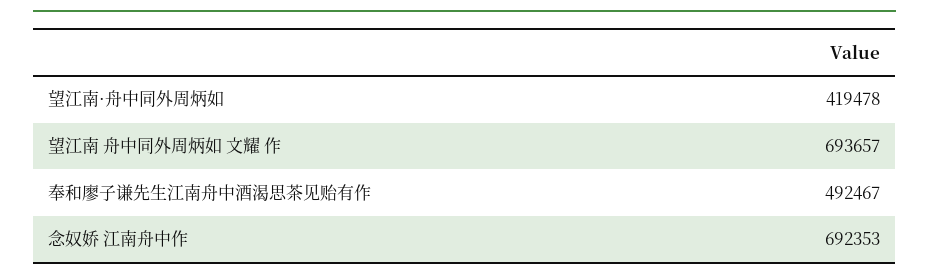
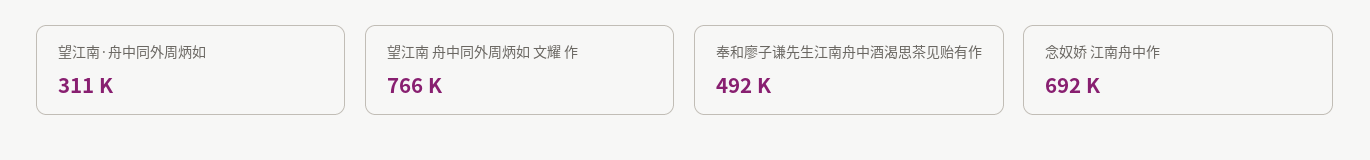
望江南·舟中同外周炳如: 419478 -> 311000
望江南 舟中同外周炳如 文耀 作: 693657 -> 766000

